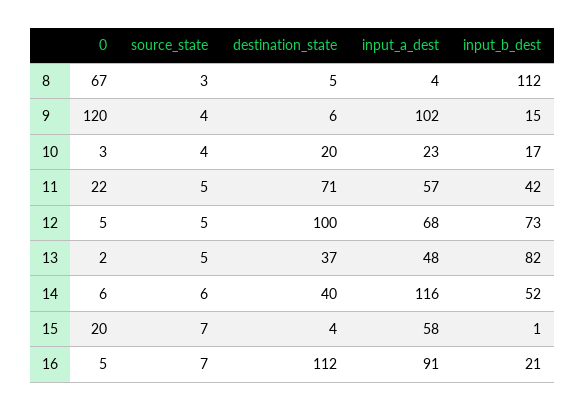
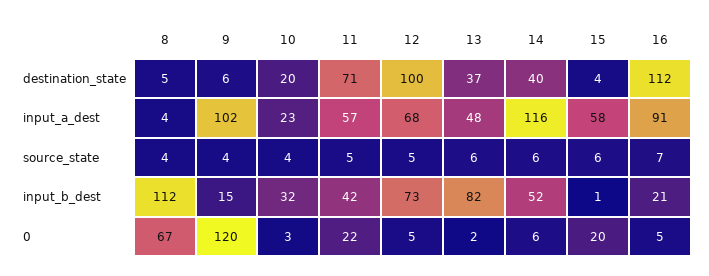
source_state, 8: 3 -> 4
input_b_dest, 10: 17 -> 32
source_state, 13: 5 -> 6
source_state, 15: 7 -> 6

